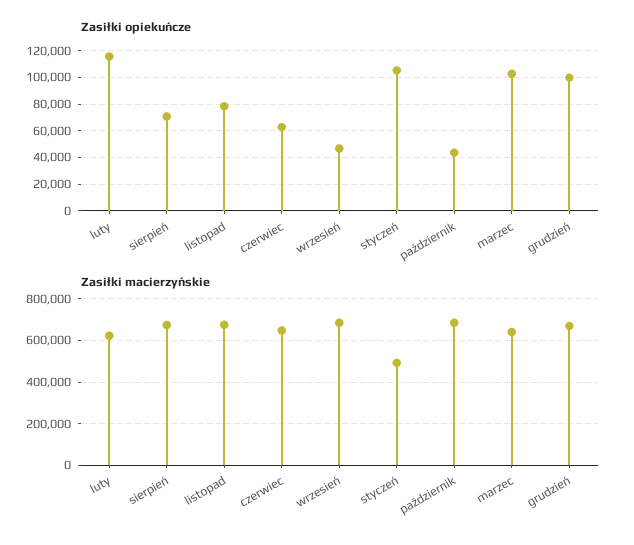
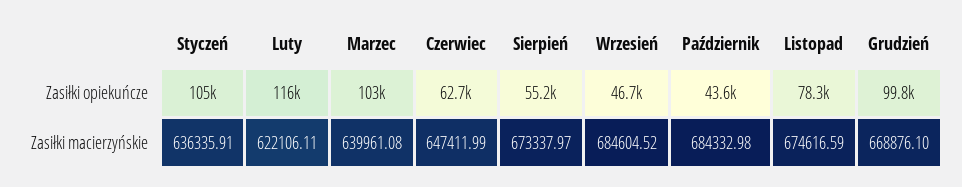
Zasiłki opiekuńcze, sierpień: 70000 -> 55200
Zasiłki macierzyńskie, styczeń: 500000 -> 636335.91

